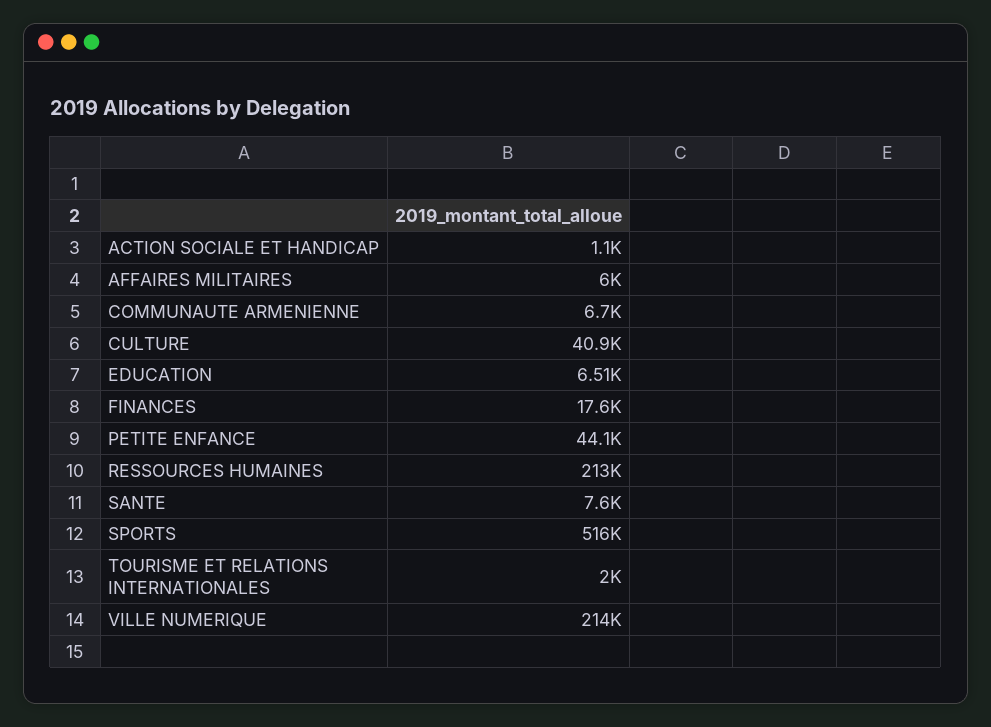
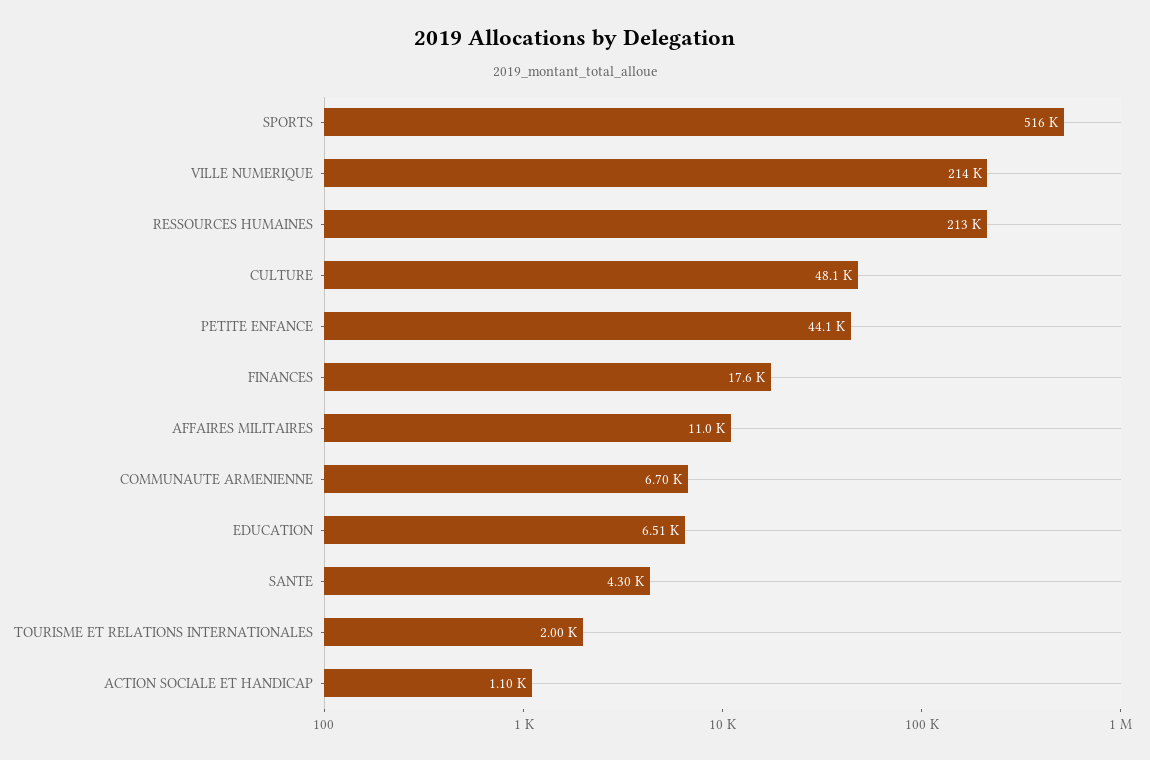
AFFAIRES MILITAIRES: 6000 -> 11000
CULTURE: 40900 -> 48100
SANTE: 7600 -> 4300

